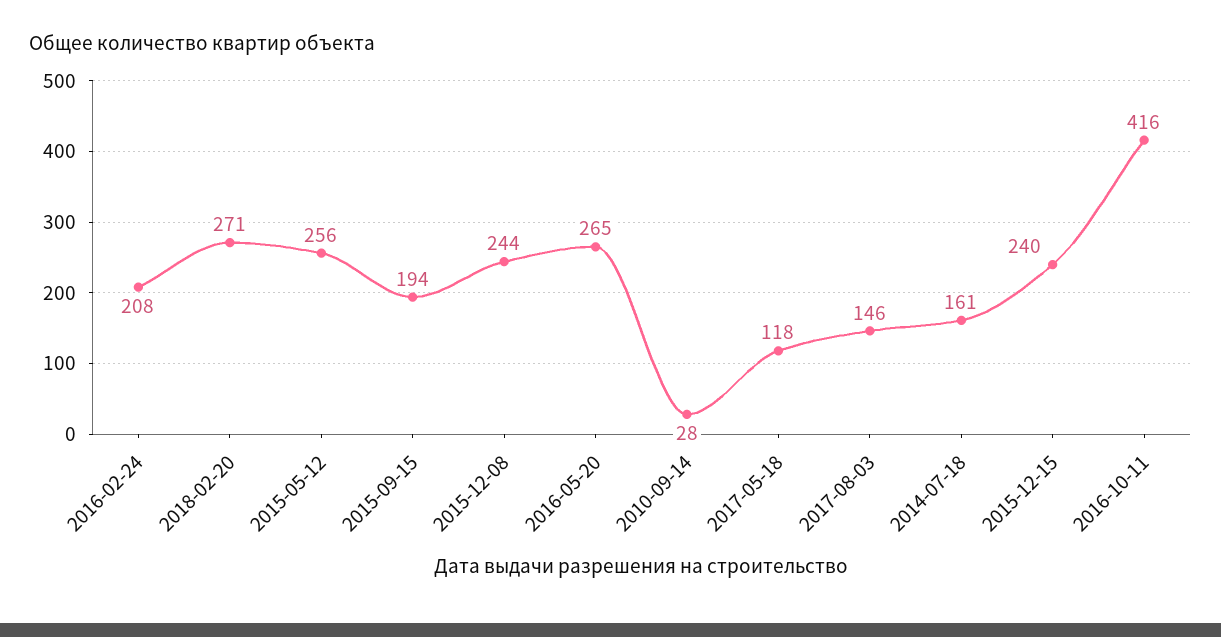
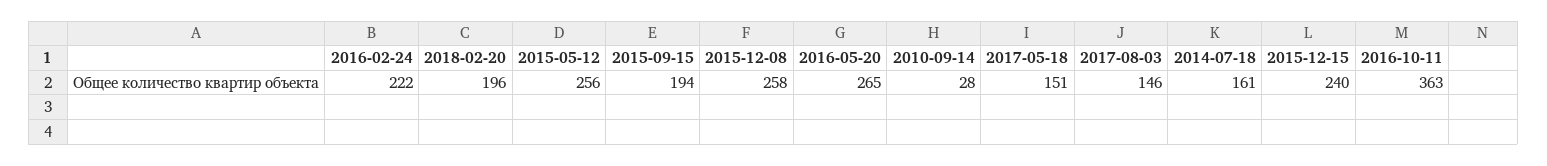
2016-02-24: 208 -> 222
2018-02-20: 271 -> 196
2015-12-08: 244 -> 258
2017-05-18: 118 -> 151
2016-10-11: 416 -> 363

